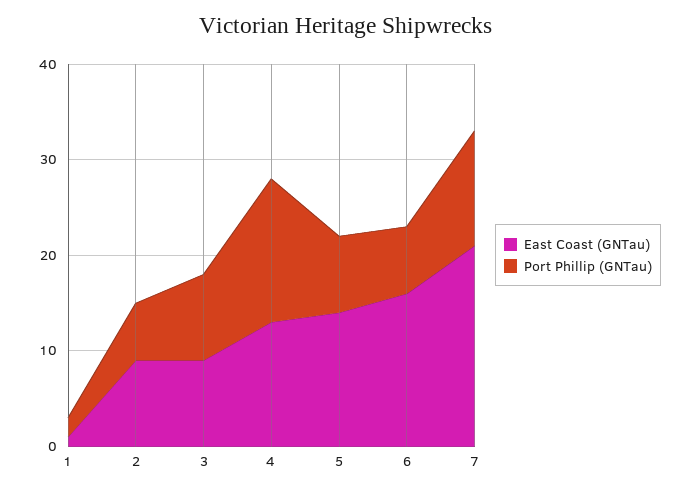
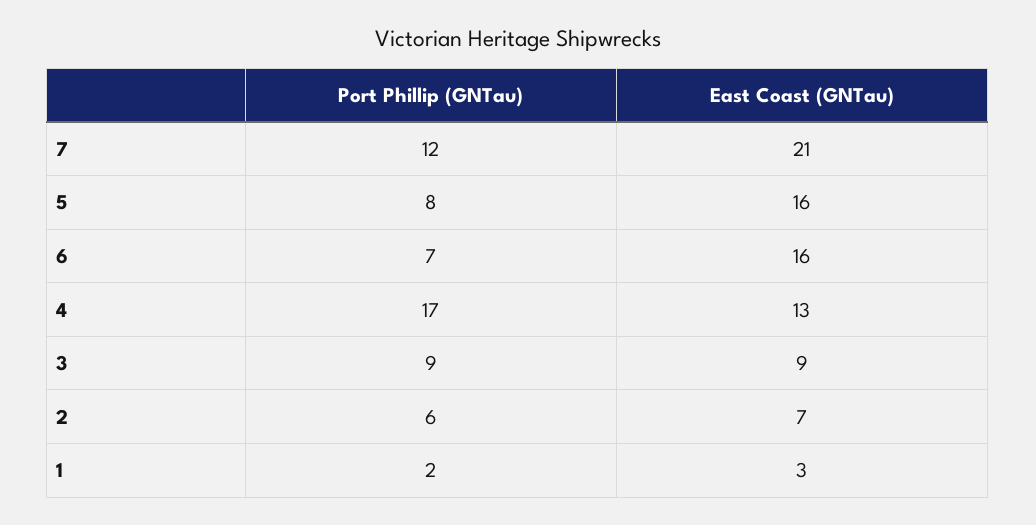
East Coast (GNTau), 1: 1 -> 3
East Coast (GNTau), 2: 9 -> 7
Port Phillip (GNTau), 4: 15 -> 17
East Coast (GNTau), 5: 14 -> 16

